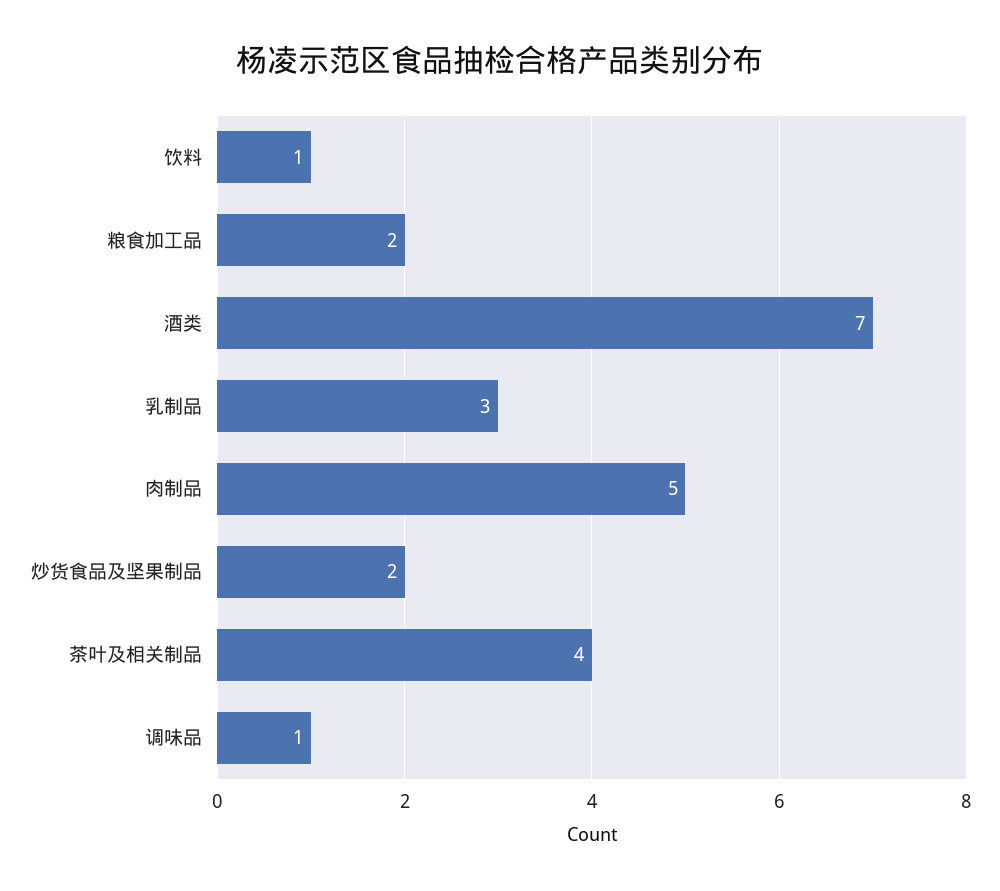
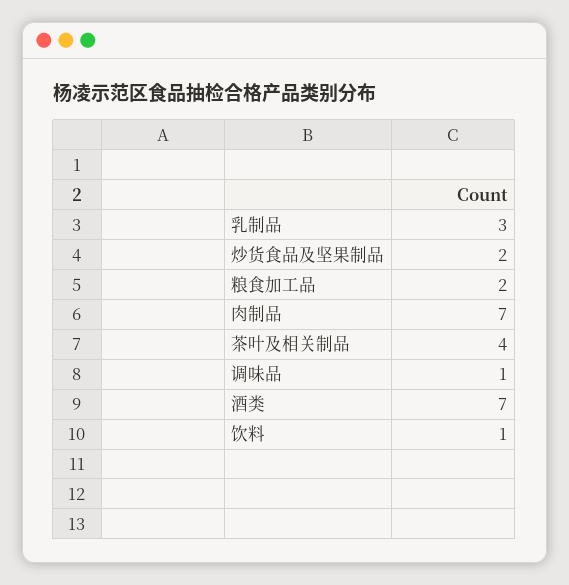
肉制品: 5 -> 7

